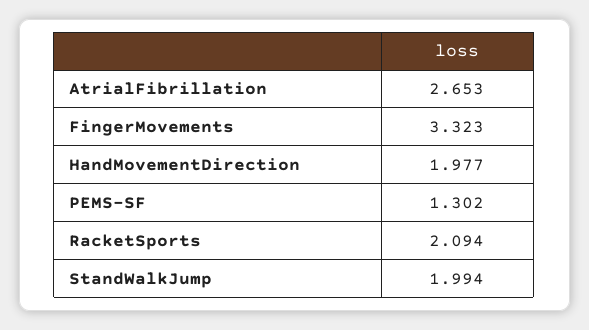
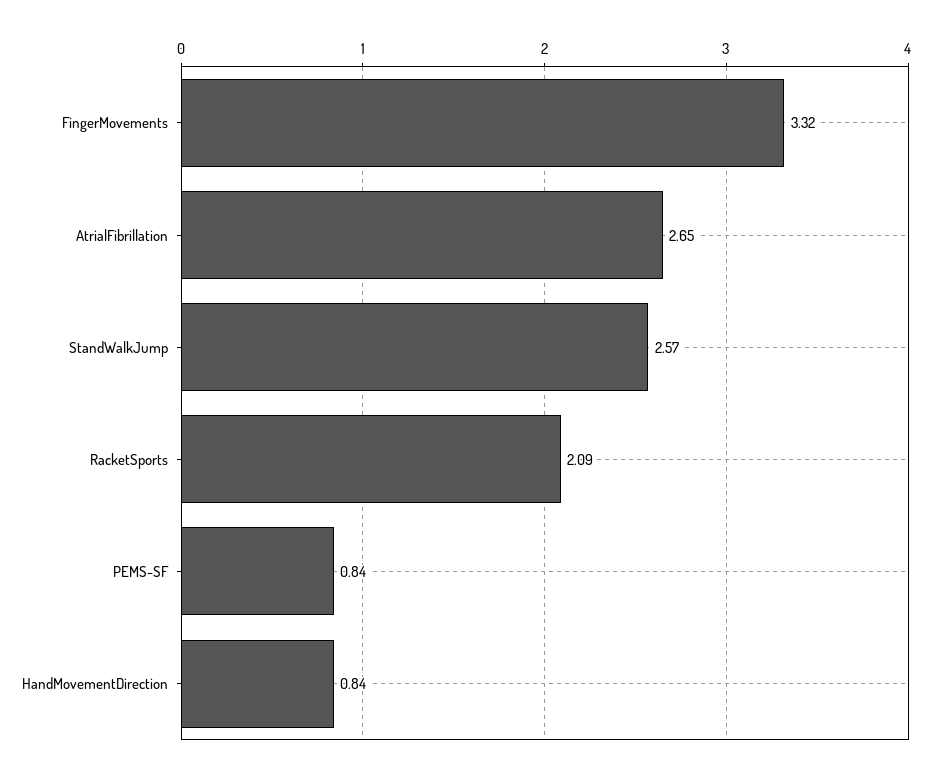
HandMovementDirection: 1.977 -> 0.84
PEMS-SF: 1.302 -> 0.84
StandWalkJump: 1.994 -> 2.57

